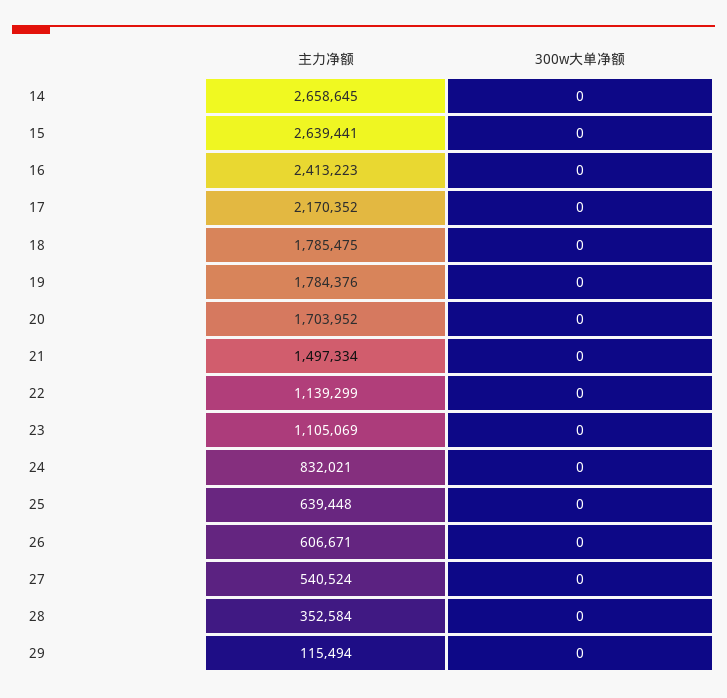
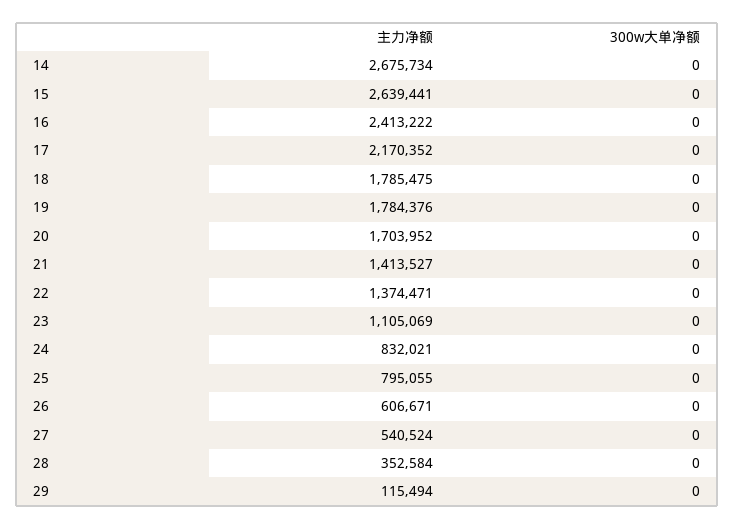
主力净额, 14: 2658645 -> 2675734
主力净额, 16: 2413223 -> 2413222
主力净额, 21: 1497334 -> 1413527
主力净额, 22: 1139299 -> 1374471
主力净额, 25: 639448 -> 795055

